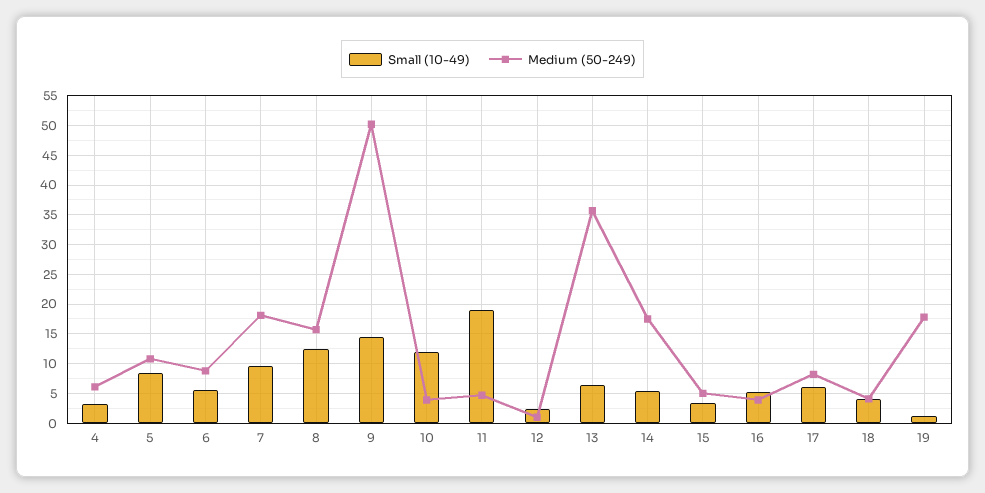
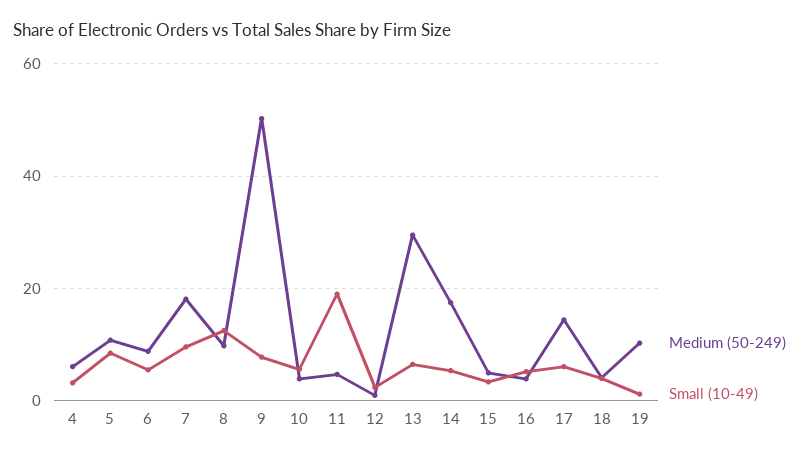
Medium (50-249), 8: 15 -> 10
Small (10-49), 9: 15 -> 8
Small (10-49), 10: 12.5 -> 6
Medium (50-249), 13: 35 -> 30
Medium (50-249), 17: 7.5 -> 14
Medium (50-249), 19: 17.5 -> 10

